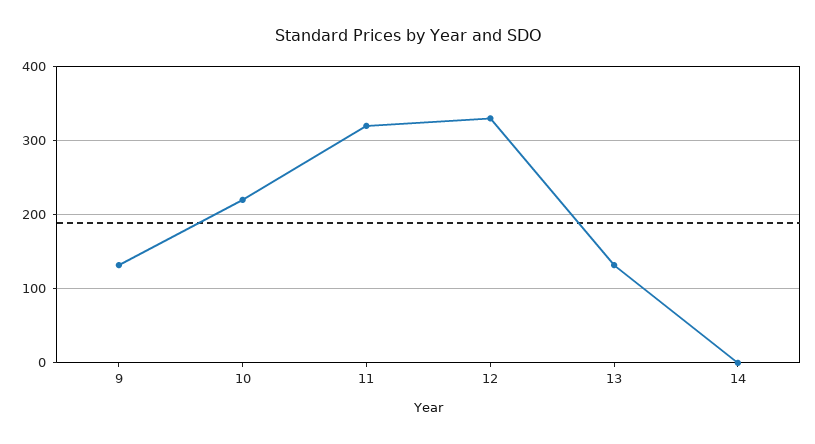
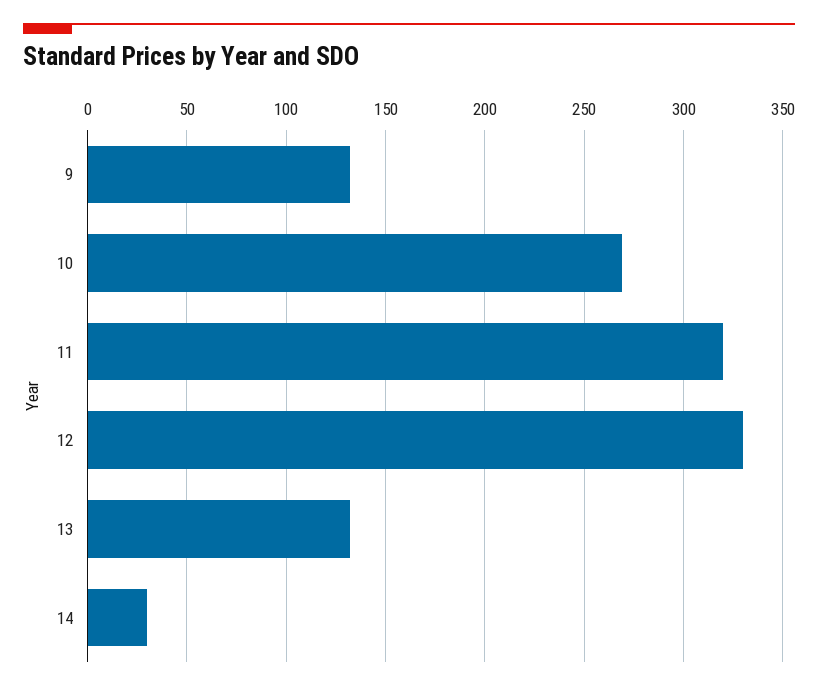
10: 220 -> 270
14: 0 -> 30

